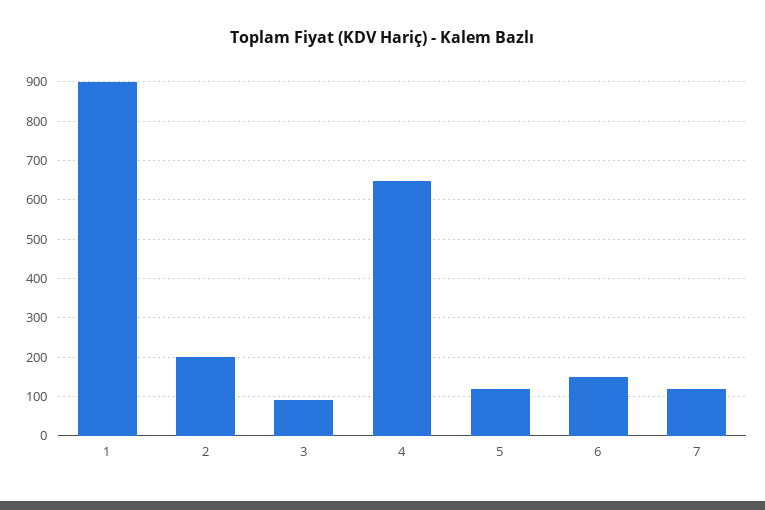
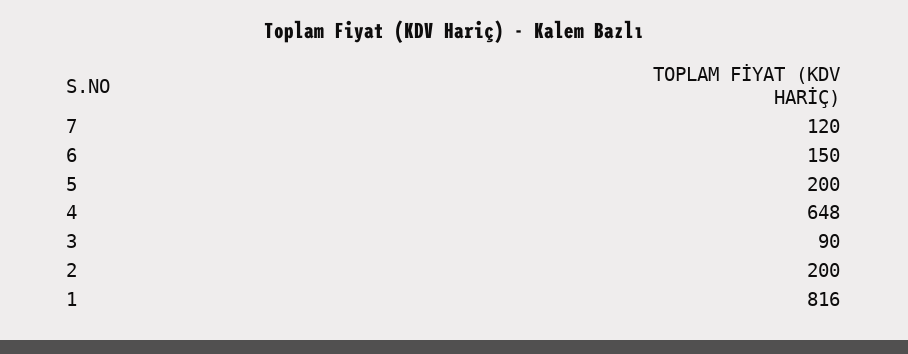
1: 900 -> 816
5: 120 -> 200

